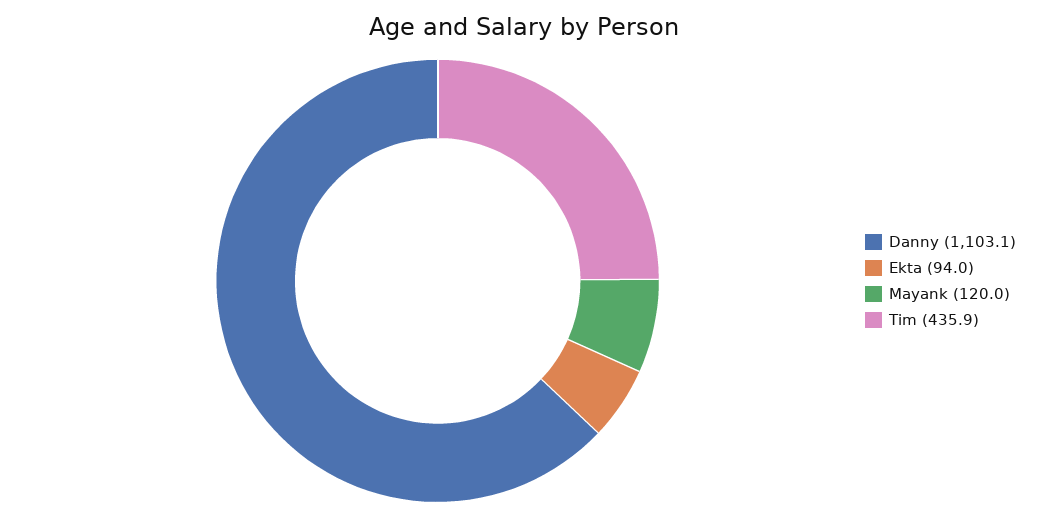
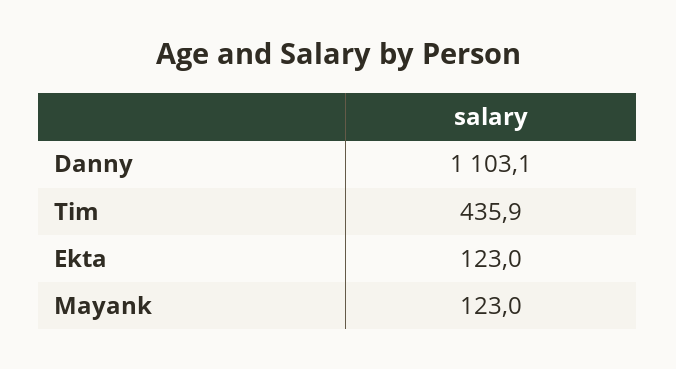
Ekta: 94 -> 123
Mayank: 120 -> 123

